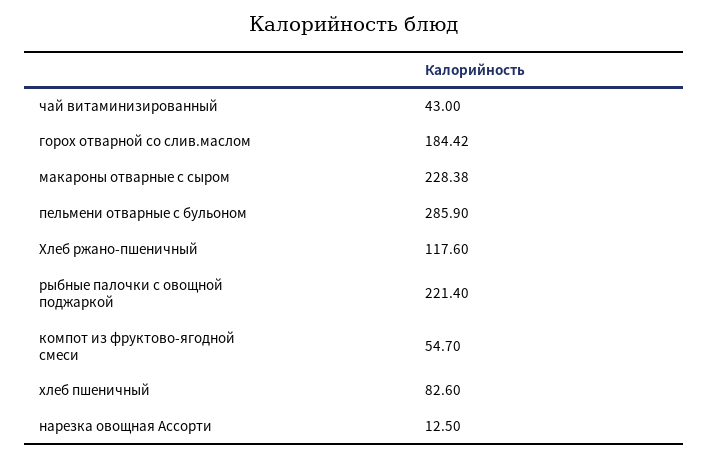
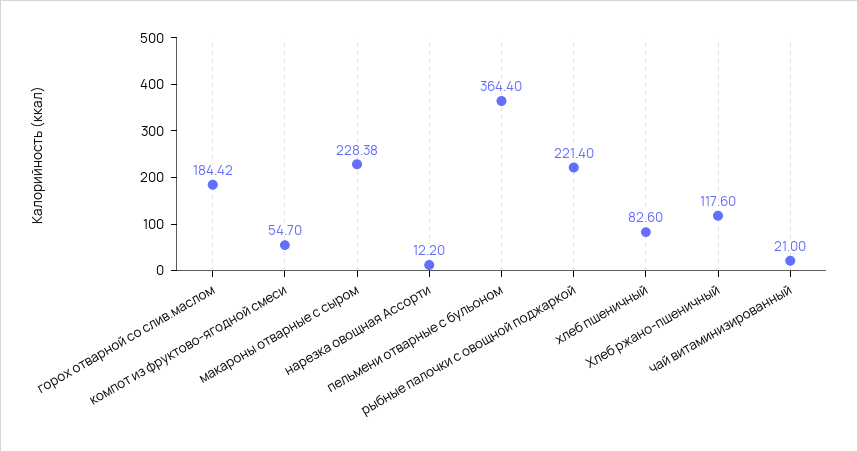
чай витаминизированный: 43 -> 21
пельмени отварные с бульоном: 285.9 -> 364.4
нарезка овощная Ассорти: 12.5 -> 12.2

